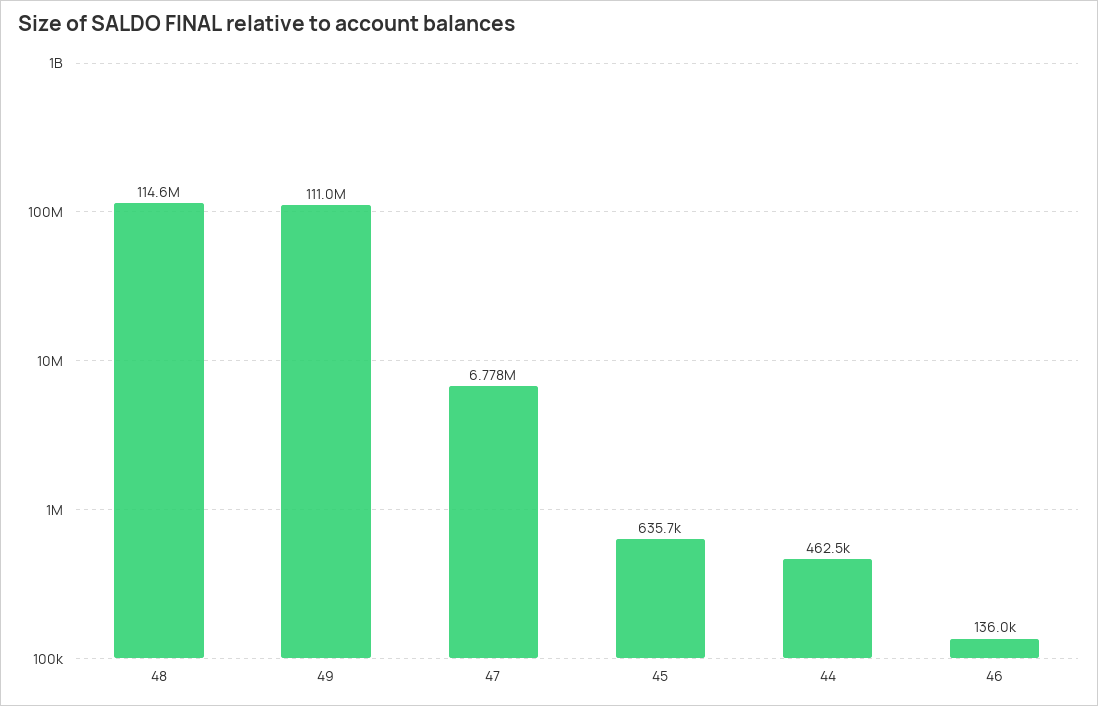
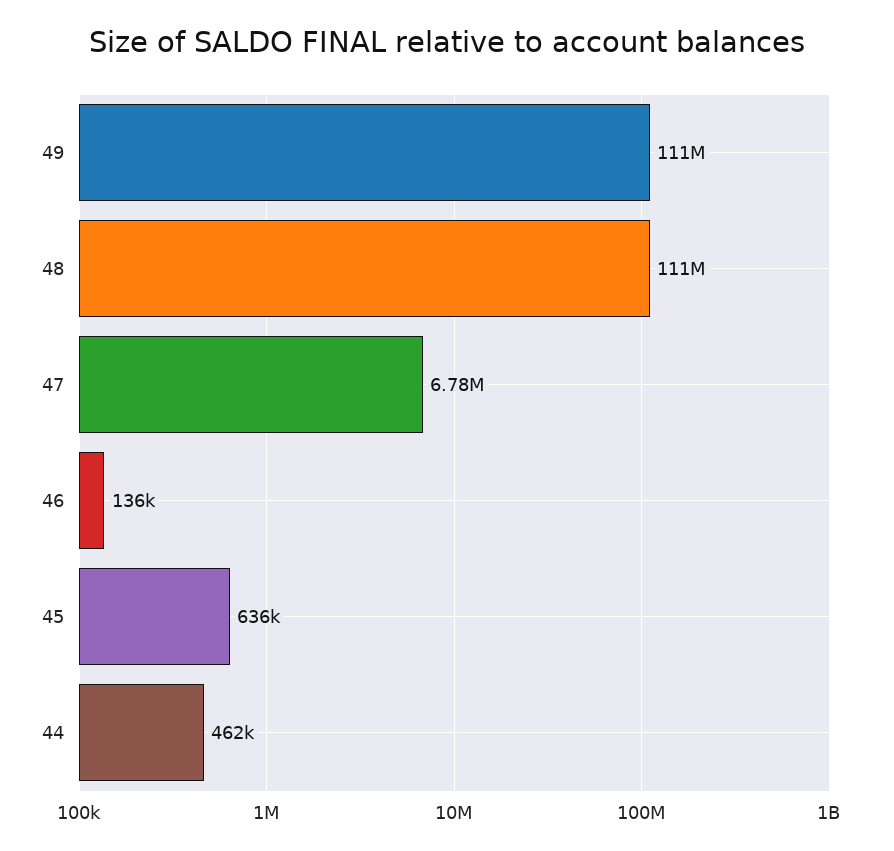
48: 114600000 -> 111000000

